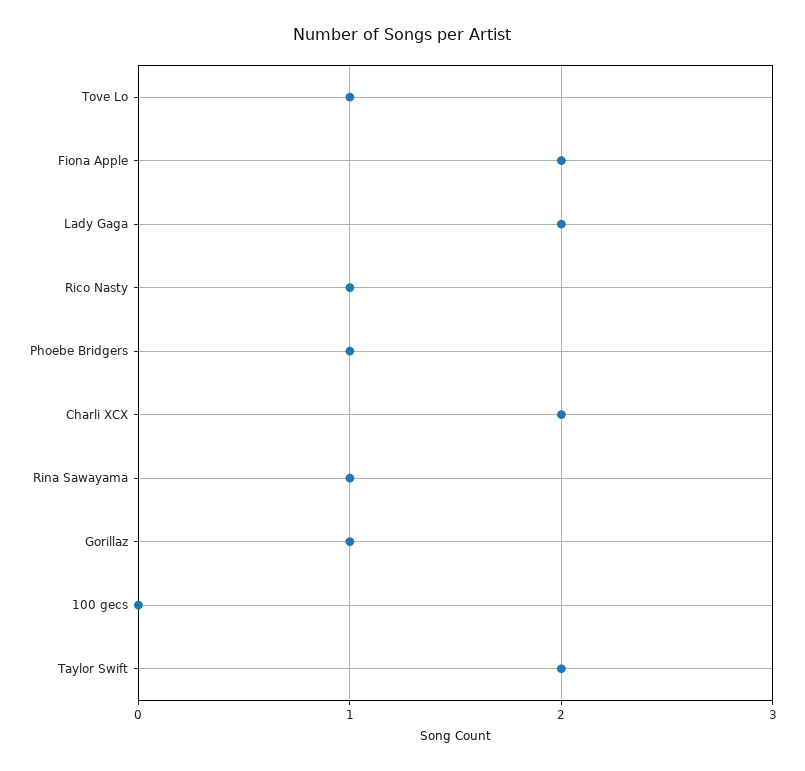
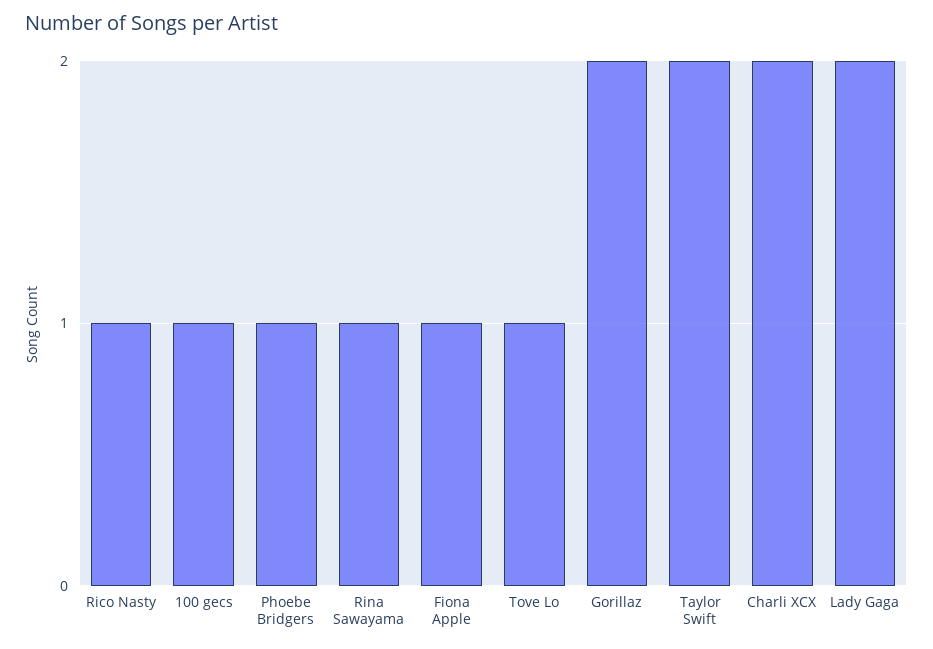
Fiona Apple: 2 -> 1
Gorillaz: 1 -> 2
100 gecs: 0 -> 1

